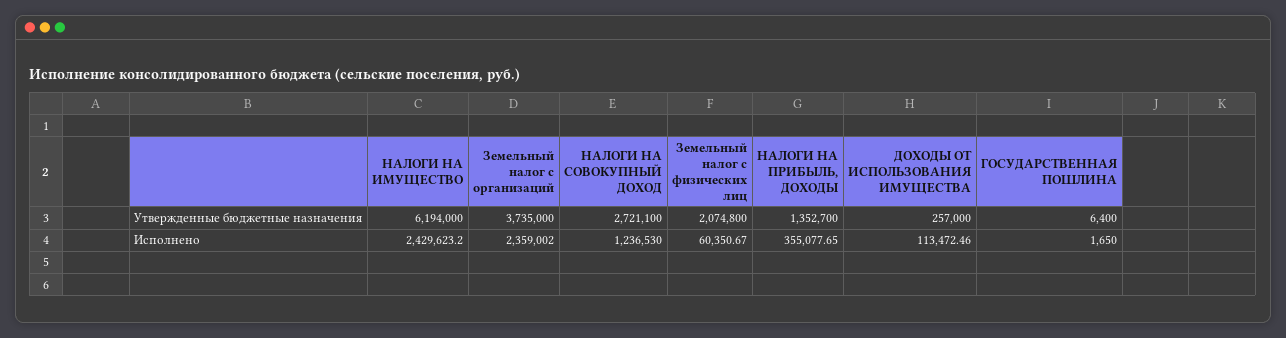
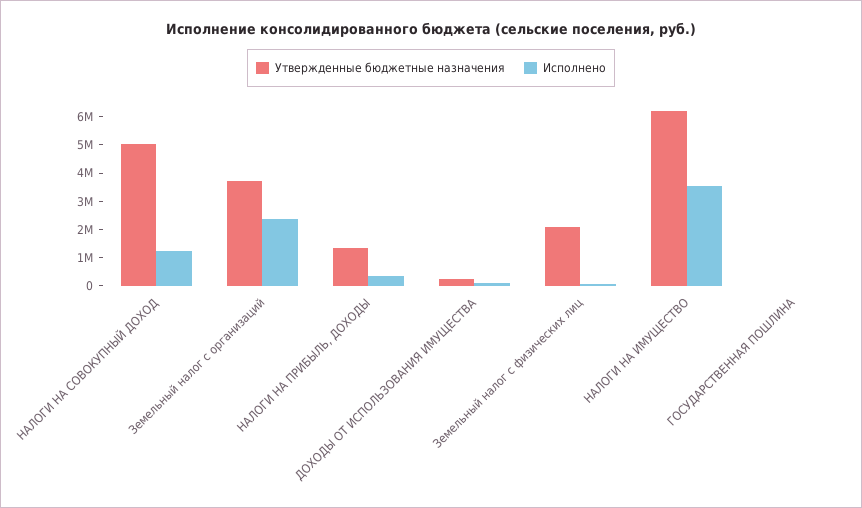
Утвержденные бюджетные назначения, НАЛОГИ НА СОВОКУПНЫЙ ДОХОД: 2721100 -> 5000000
Исполнено, НАЛОГИ НА ИМУЩЕСТВО: 2429623.2 -> 3500000

